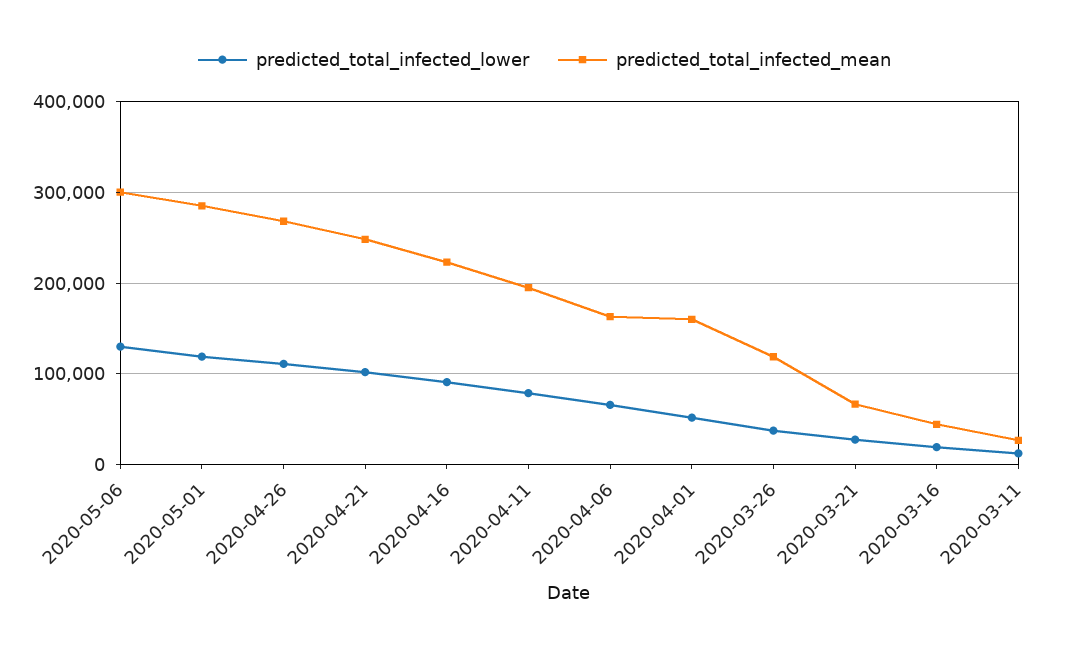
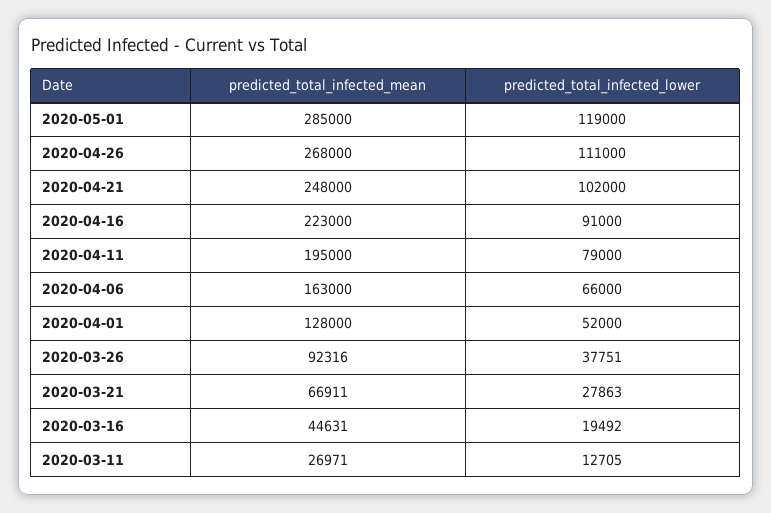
predicted_total_infected_lower, 2020-05-06: 130000 -> none
predicted_total_infected_mean, 2020-05-06: 300000 -> none
predicted_total_infected_mean, 2020-04-01: 160000 -> 128000
predicted_total_infected_mean, 2020-03-26: 120000 -> 92316

